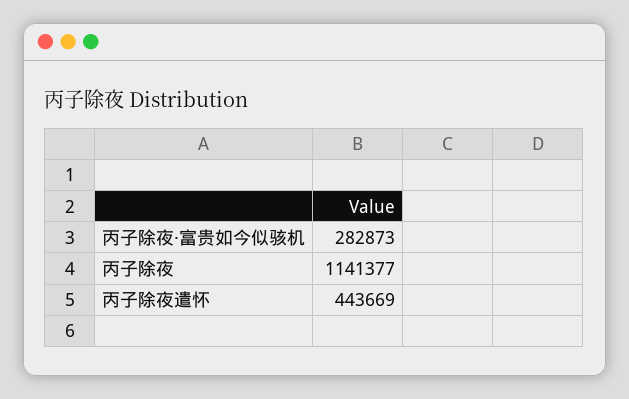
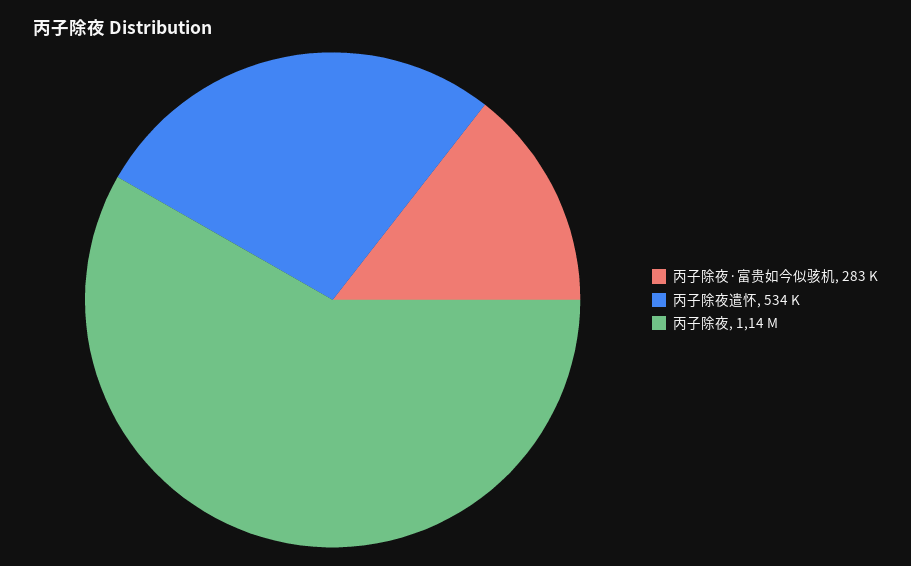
丙子除夜遣怀: 443669 -> 534000

